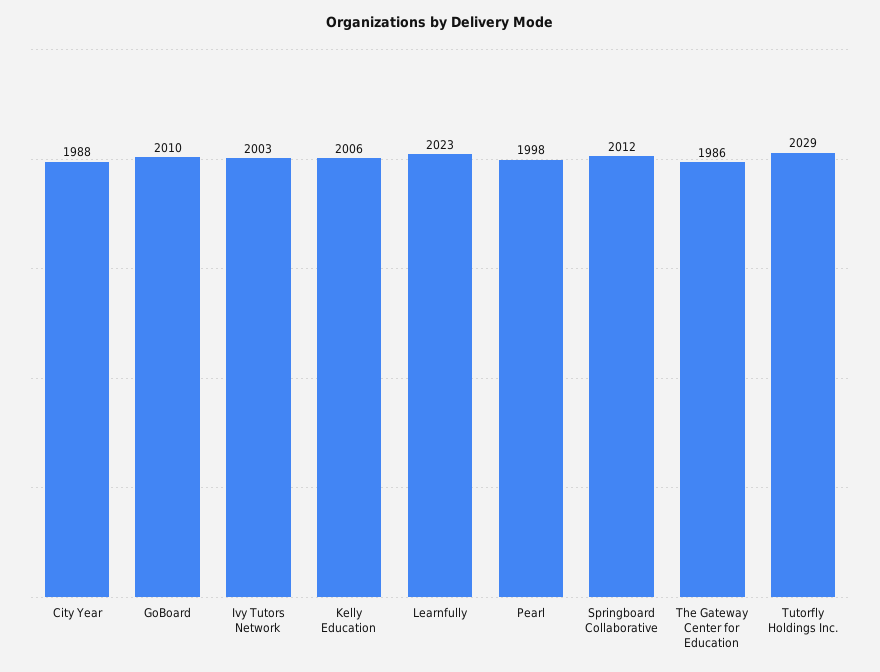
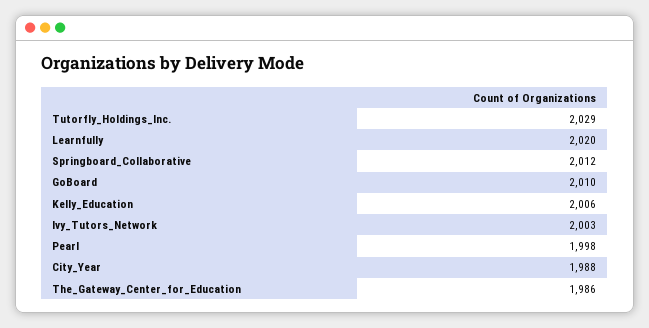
Learnfully: 2023 -> 2020

